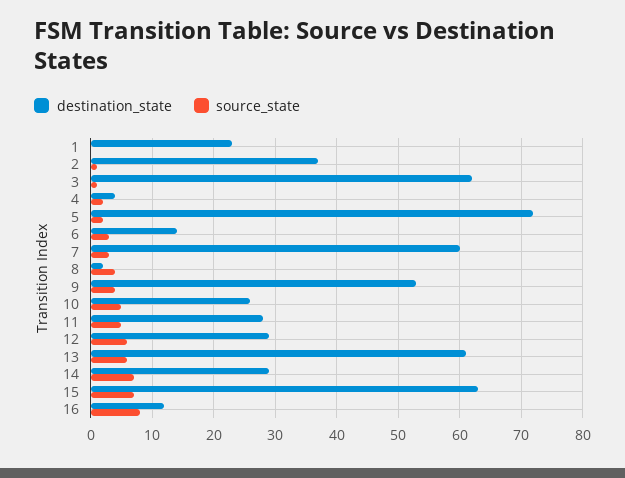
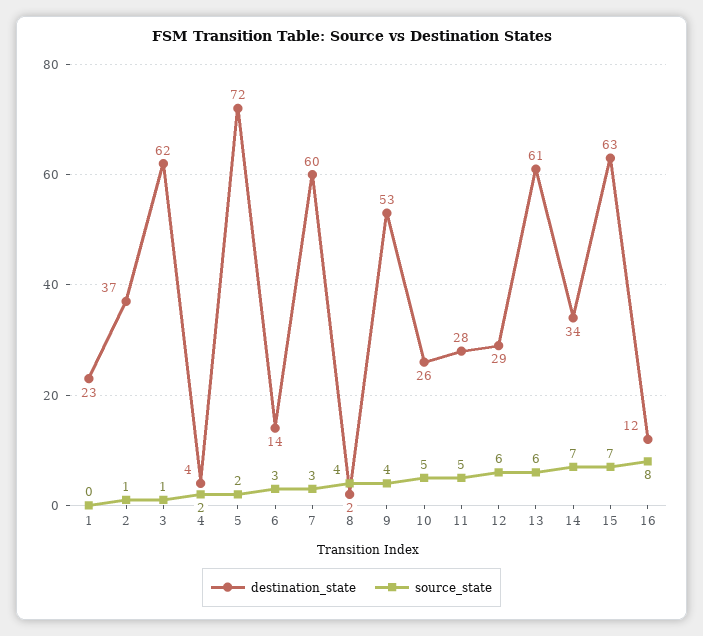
destination_state, 14: 29 -> 34

